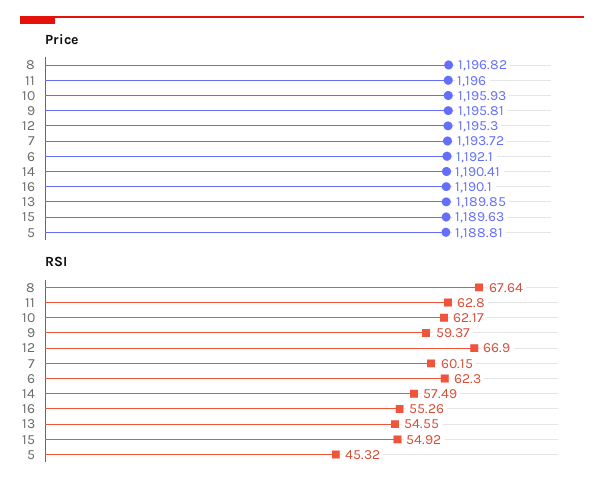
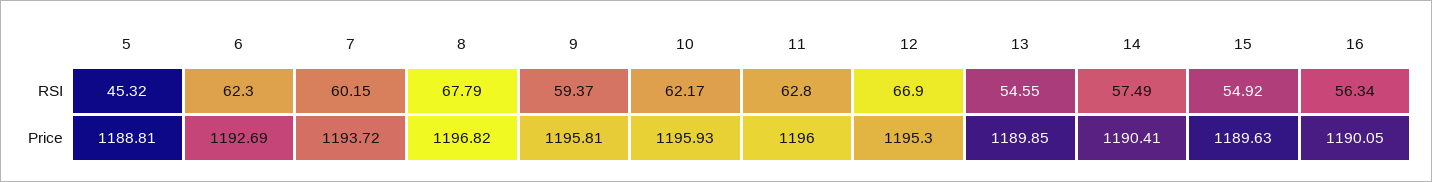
Price, 6: 1192.1 -> 1192.69
Price, 16: 1190.1 -> 1190.05
RSI, 8: 67.64 -> 67.79
RSI, 16: 55.26 -> 56.34

